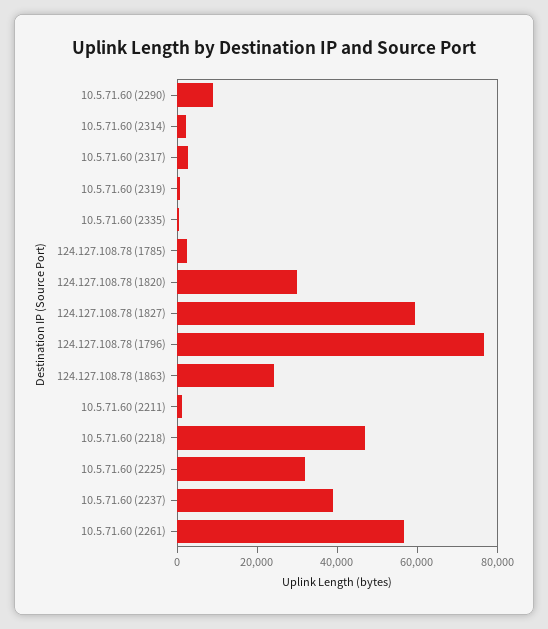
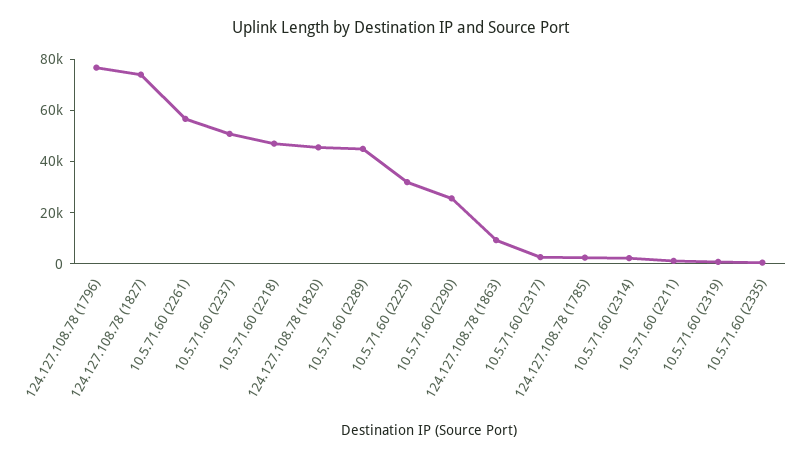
10.5.71.60 (2290): 10000 -> 25000
124.127.108.78 (1820): 30000 -> 45000
124.127.108.78 (1827): 60000 -> 75000
124.127.108.78 (1863): 25000 -> 10000
10.5.71.60 (2237): 40000 -> 50000
10.5.71.60 (2289): none -> 45000

